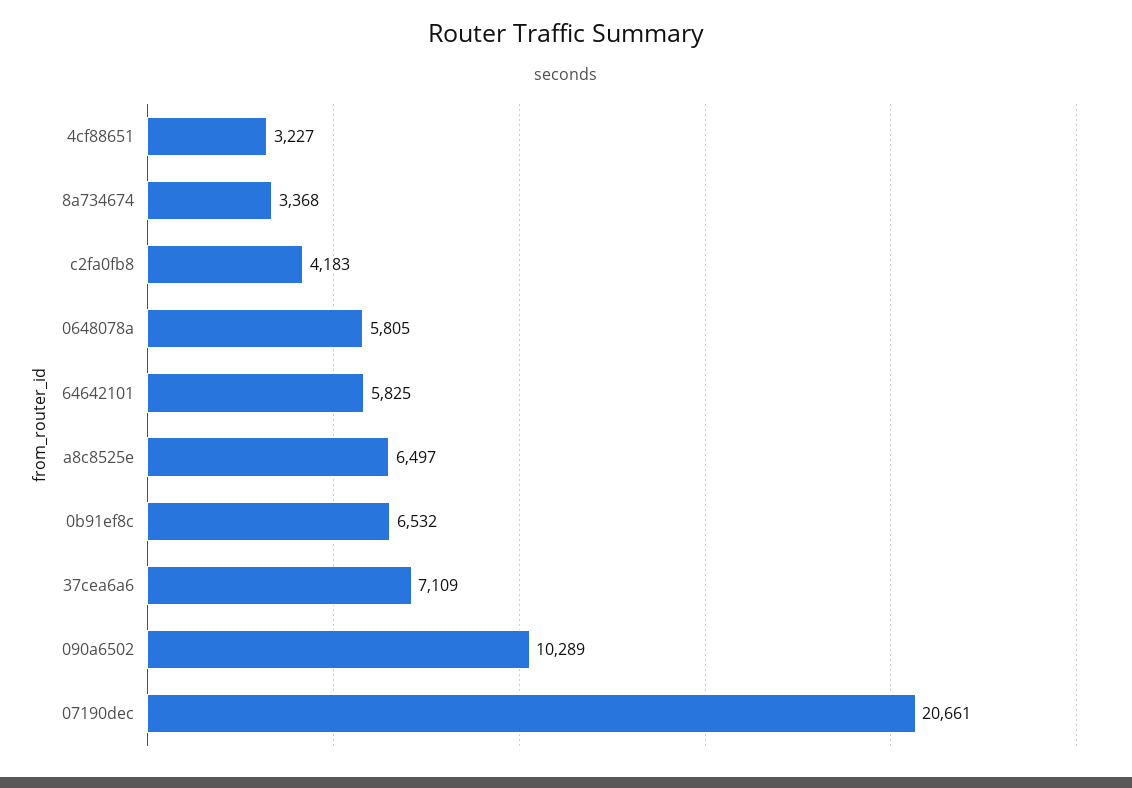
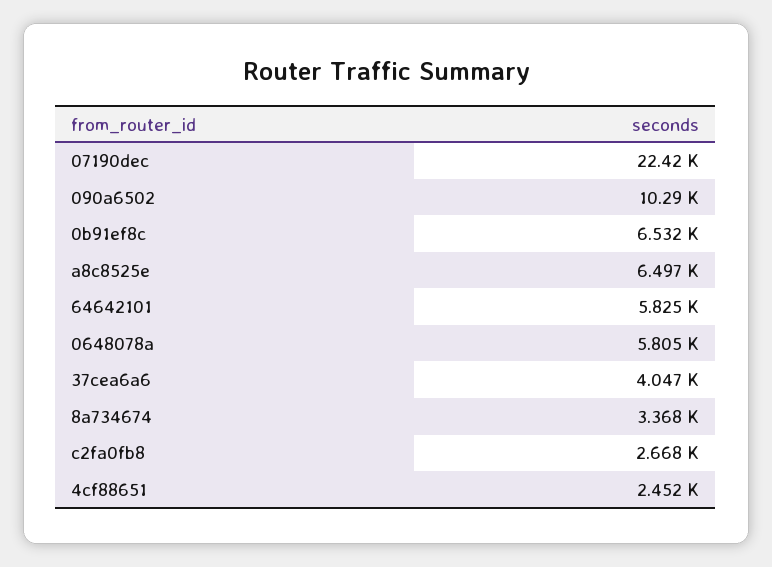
4cf88651: 3227 -> 2452
c2fa0fb8: 4183 -> 2668
37cea6a6: 7109 -> 4047
07190dec: 20661 -> 22420

